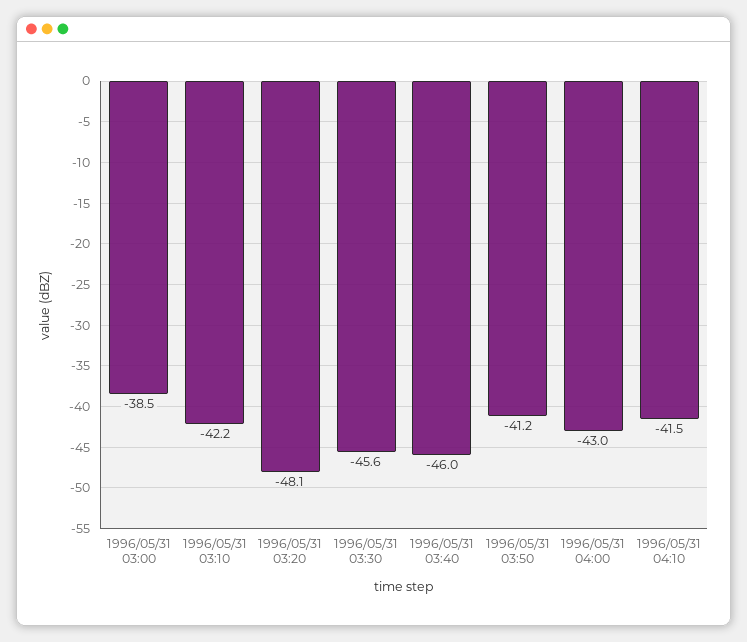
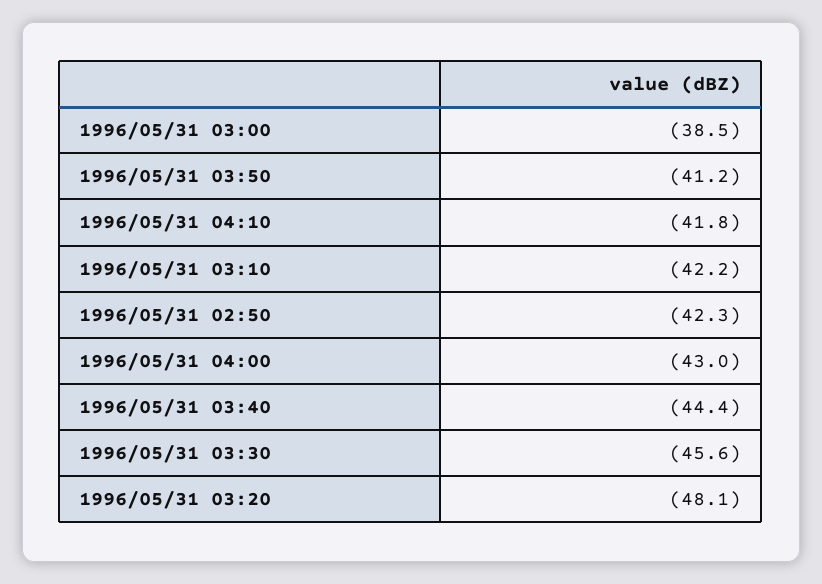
1996/05/31 03:40: -46 -> -44.4
1996/05/31 04:10: -41.5 -> -41.8
1996/05/31 02:50: none -> -42.3

